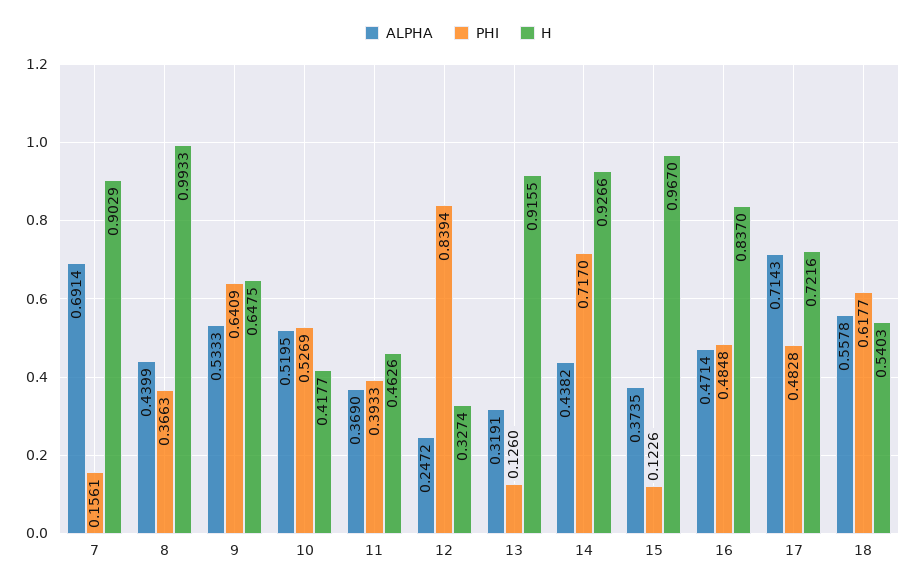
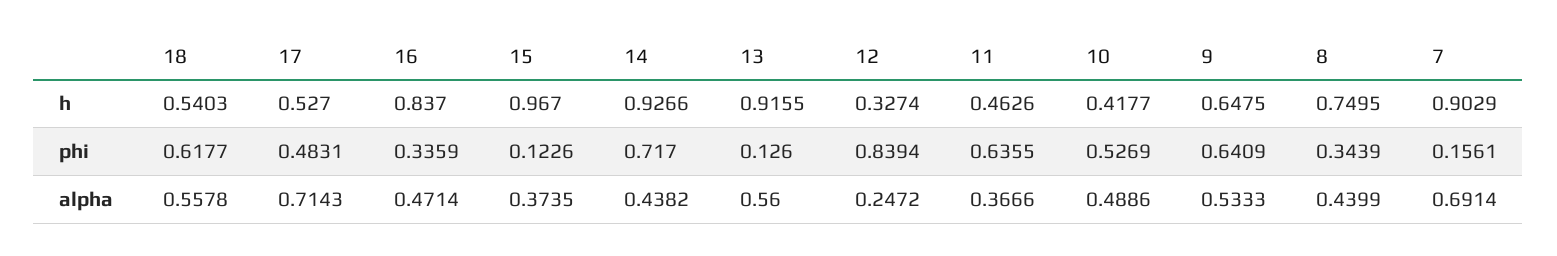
PHI, 8: 0.3663 -> 0.3439
H, 8: 0.9933 -> 0.7495
ALPHA, 10: 0.5195 -> 0.4886
ALPHA, 11: 0.369 -> 0.3666
PHI, 11: 0.3933 -> 0.6355
ALPHA, 13: 0.3191 -> 0.56
PHI, 16: 0.4848 -> 0.3359
PHI, 17: 0.4828 -> 0.4831
H, 17: 0.7216 -> 0.527

